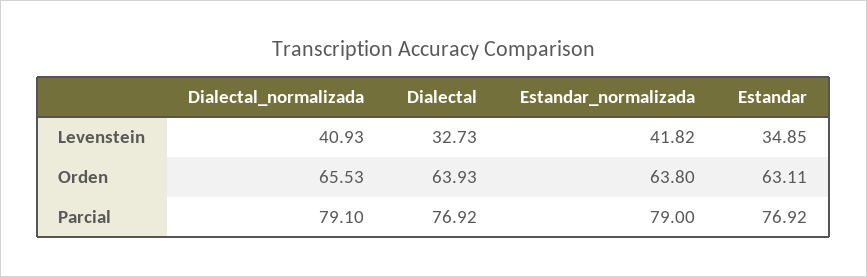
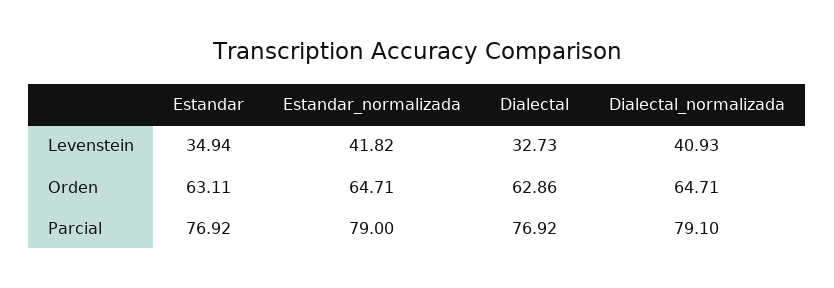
Estandar, Levenstein: 34.85 -> 34.94
Dialectal_normalizada, Orden: 65.53 -> 64.71
Dialectal, Orden: 63.93 -> 62.86
Estandar_normalizada, Orden: 63.8 -> 64.71

